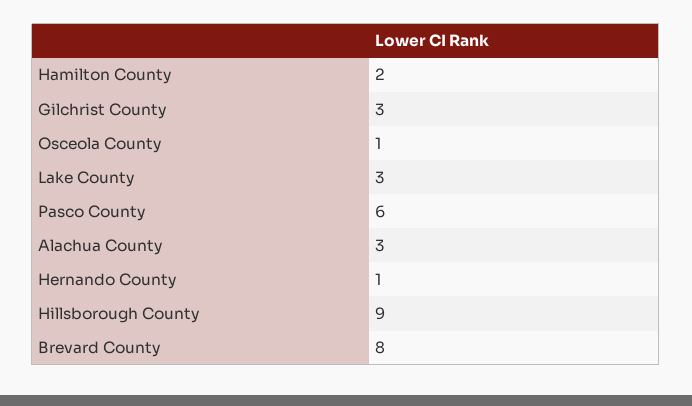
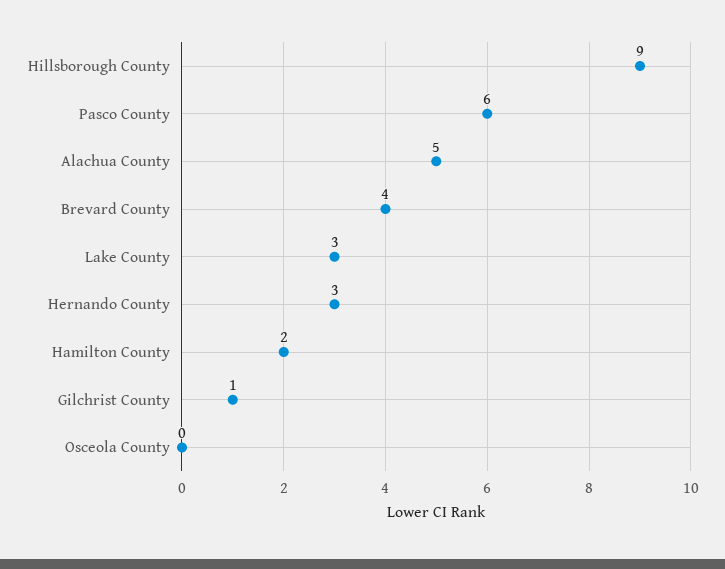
Gilchrist County: 3 -> 1
Osceola County: 1 -> 0
Alachua County: 3 -> 5
Hernando County: 1 -> 3
Brevard County: 8 -> 4

